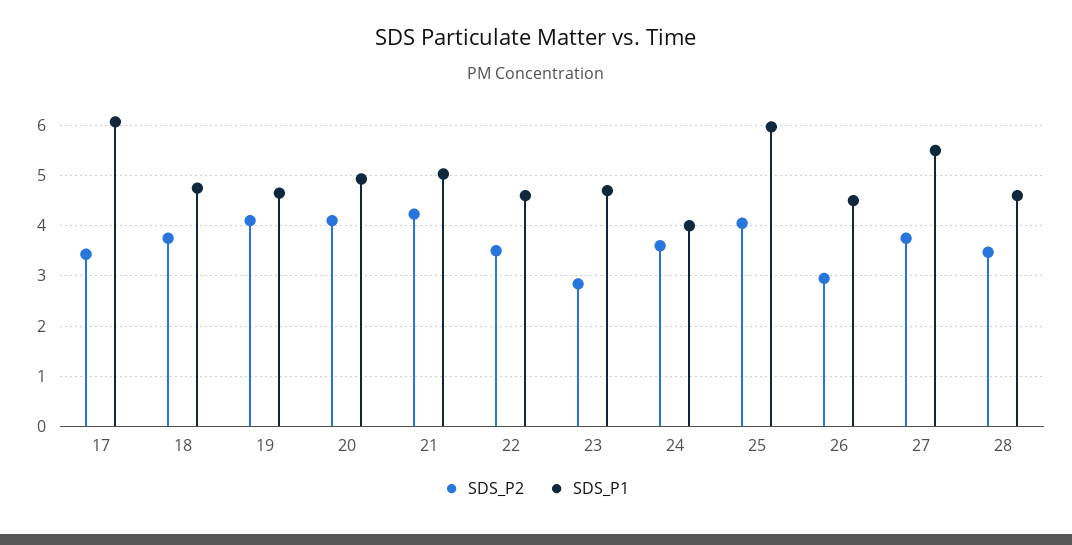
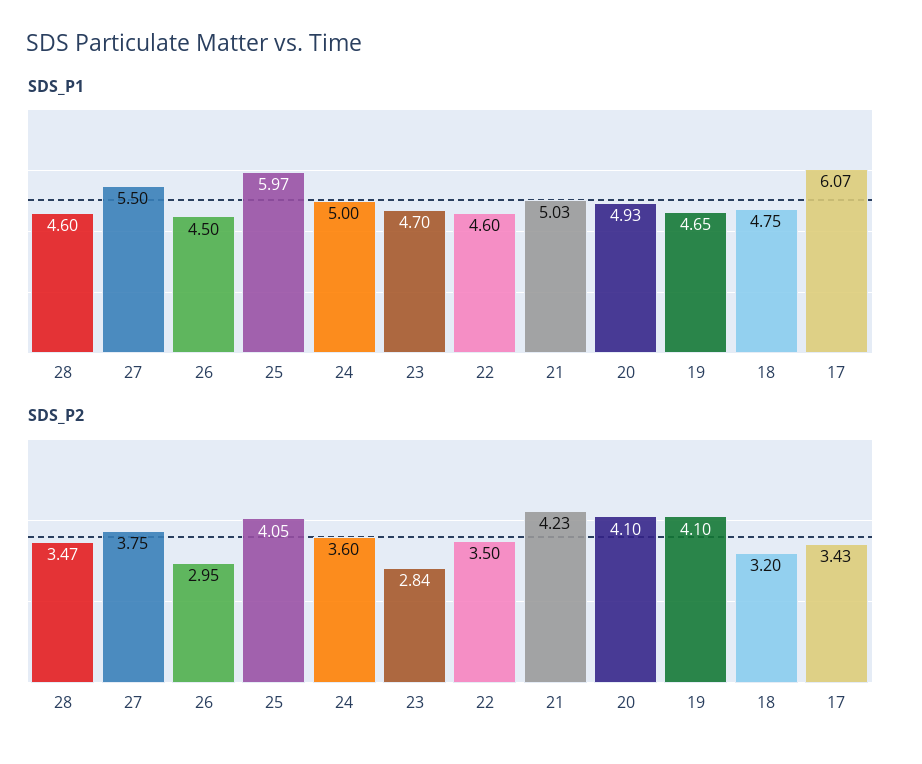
SDS_P2, 18: 3.8 -> 3.2
SDS_P1, 24: 4 -> 5

